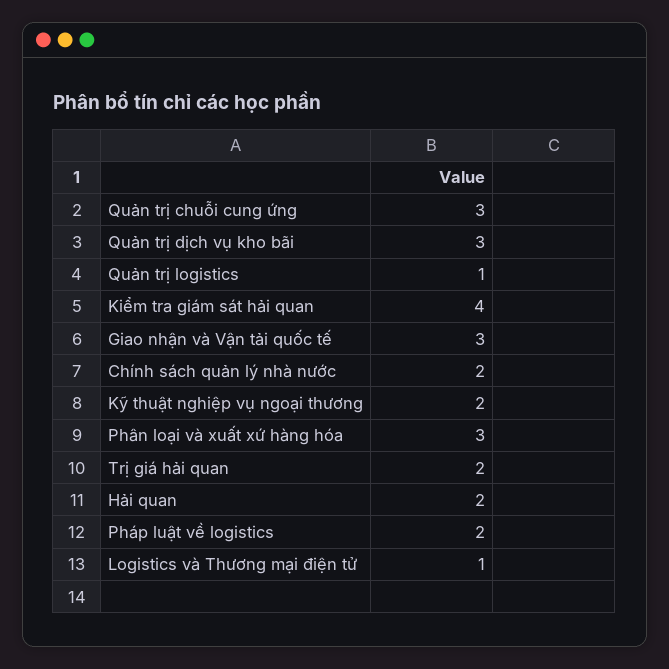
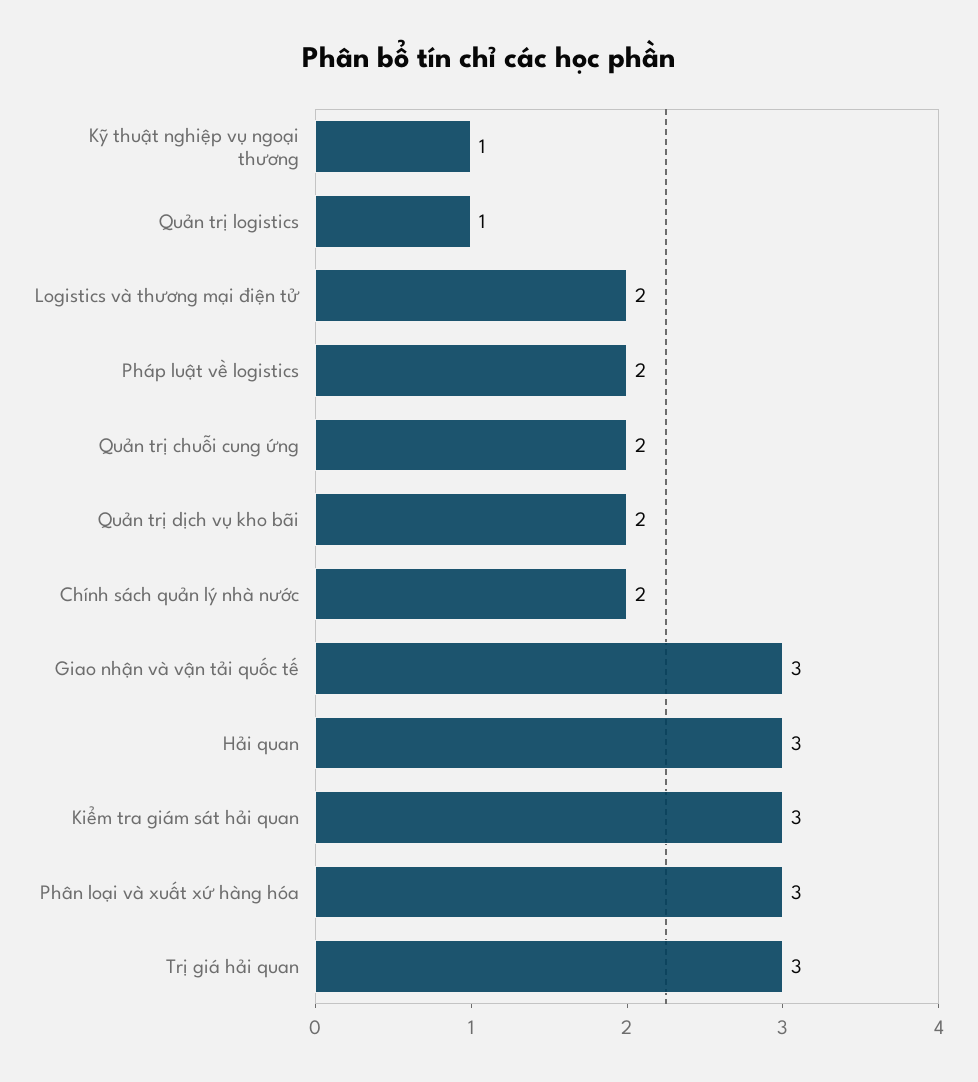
Quản trị chuỗi cung ứng: 3 -> 2
Quản trị dịch vụ kho bãi: 3 -> 2
Kiểm tra giám sát hải quan: 4 -> 3
Kỹ thuật nghiệp vụ ngoại thương: 2 -> 1
Trị giá hải quan: 2 -> 3
Hải quan: 2 -> 3
Logistics và Thương mại điện tử: 1 -> 2

